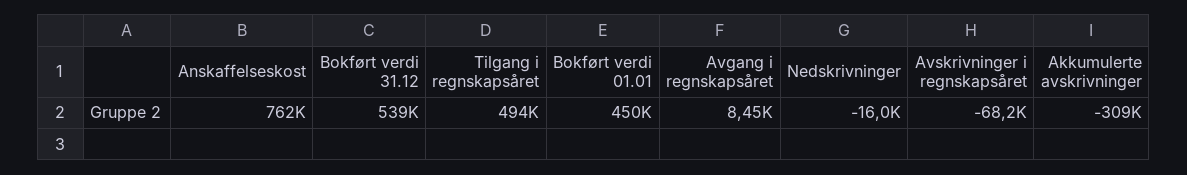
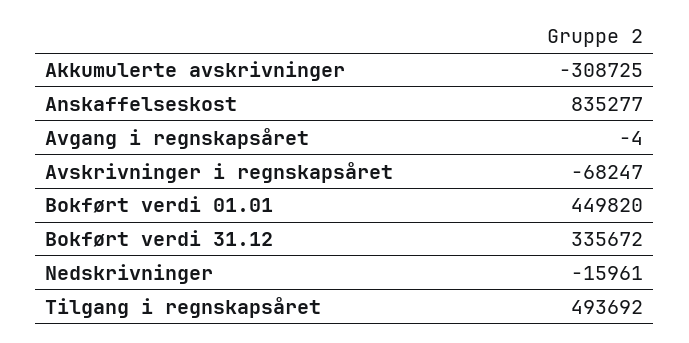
Anskaffelseskost: 762000 -> 835277
Bokført verdi 31.12: 539000 -> 335672
Avgang i regnskapsåret: 8450 -> -4

